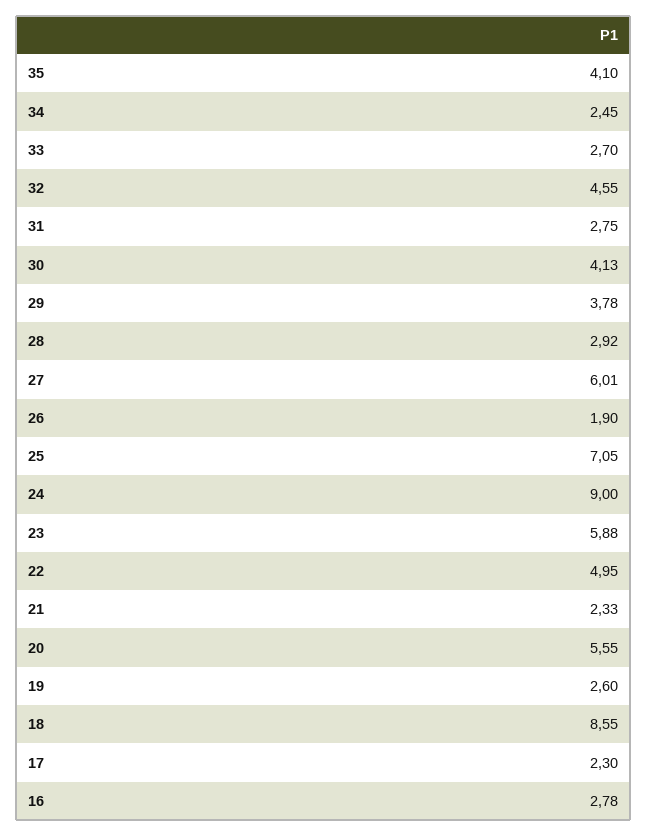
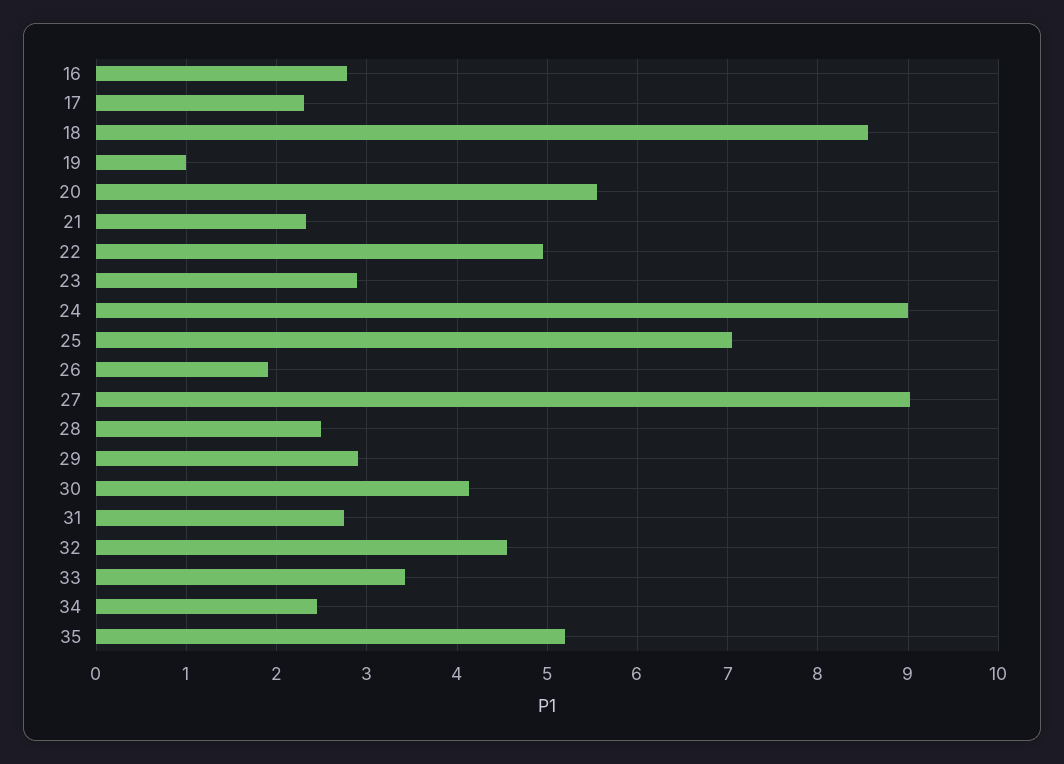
35: 4.1 -> 5.2
33: 2.7 -> 3.4
29: 3.78 -> 2.9
28: 2.92 -> 2.5
27: 6.01 -> 9
23: 5.88 -> 2.9
19: 2.6 -> 1

